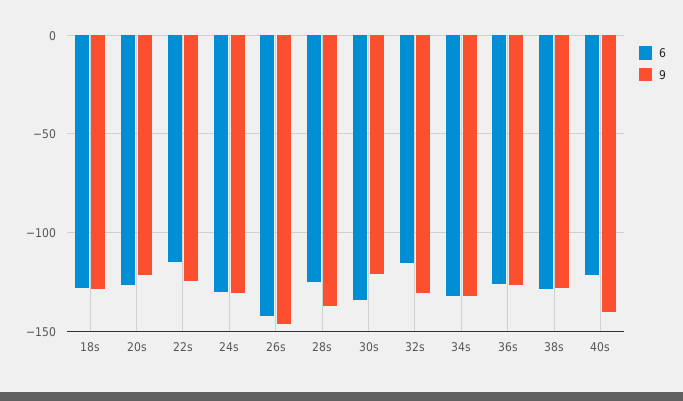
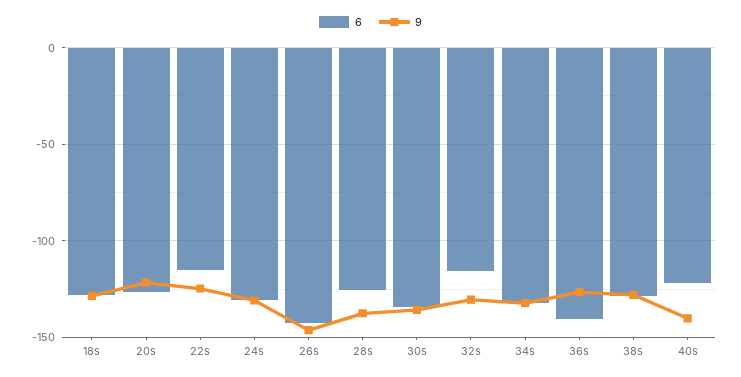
9, 30s: -120 -> -135
6, 36s: -125 -> -140

